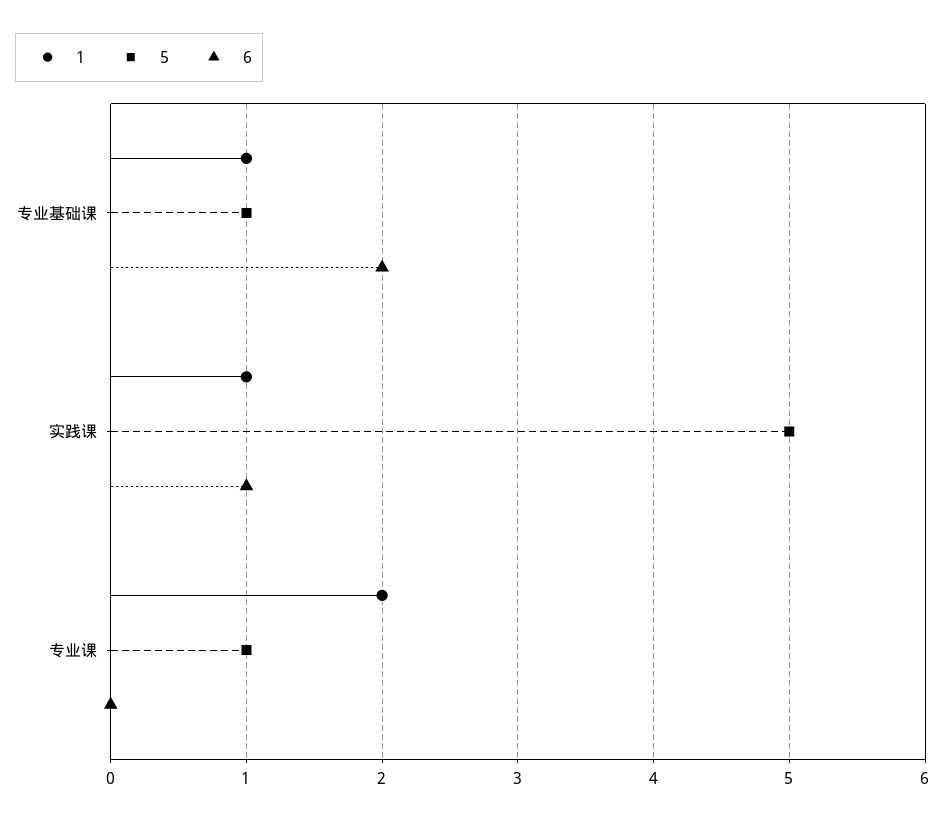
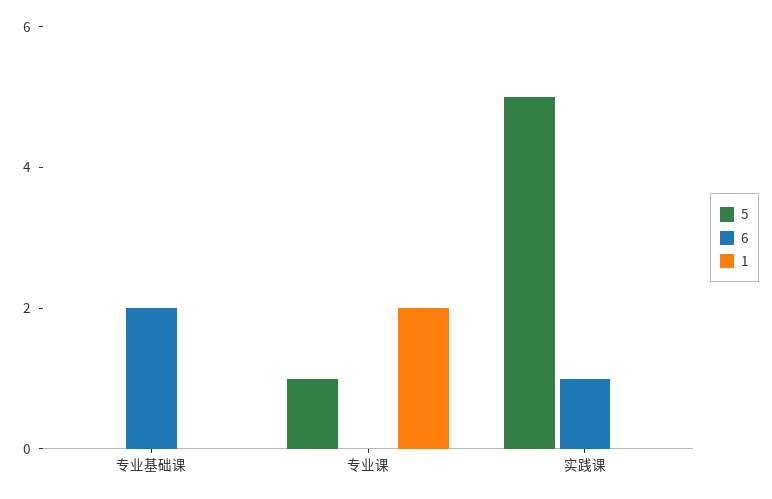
1, 专业基础课: 1 -> 0
5, 专业基础课: 1 -> 0
1, 实践课: 1 -> 0

